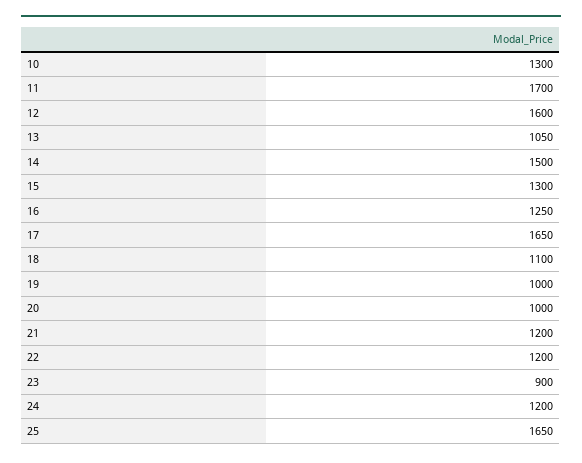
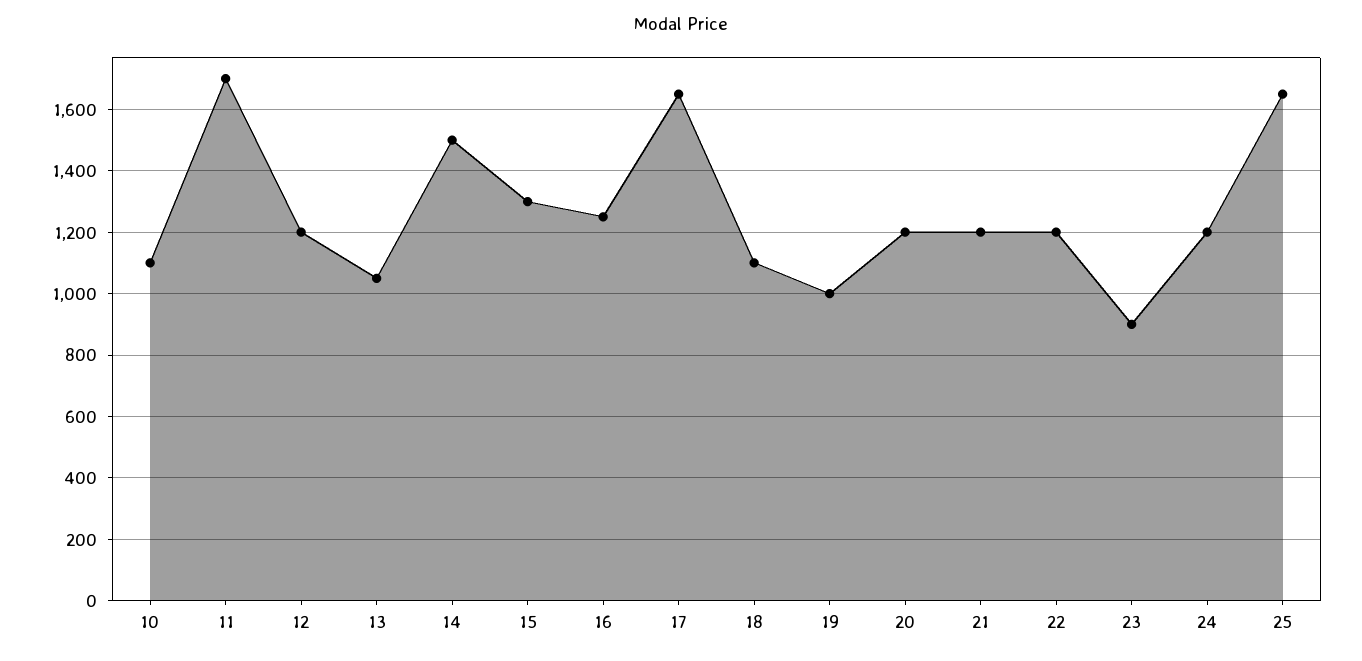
10: 1300 -> 1100
12: 1600 -> 1200
20: 1000 -> 1200

